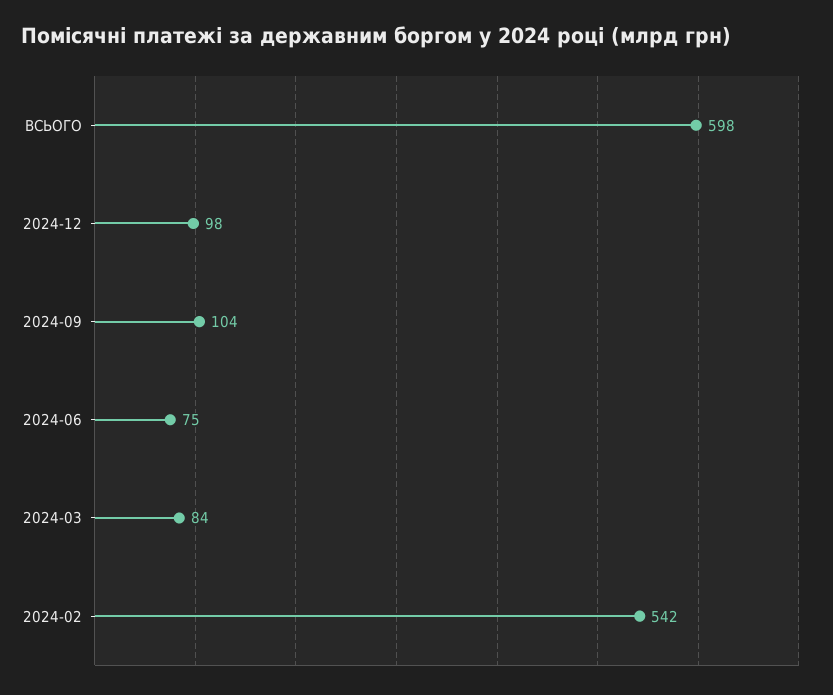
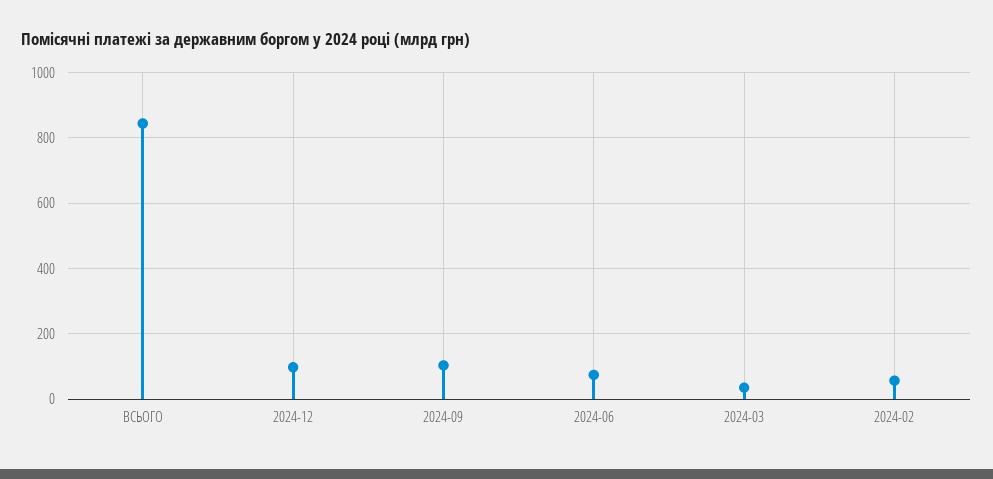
ВСЬОГО: 598 -> 840
2024-03: 84 -> 40
2024-02: 542 -> 60

